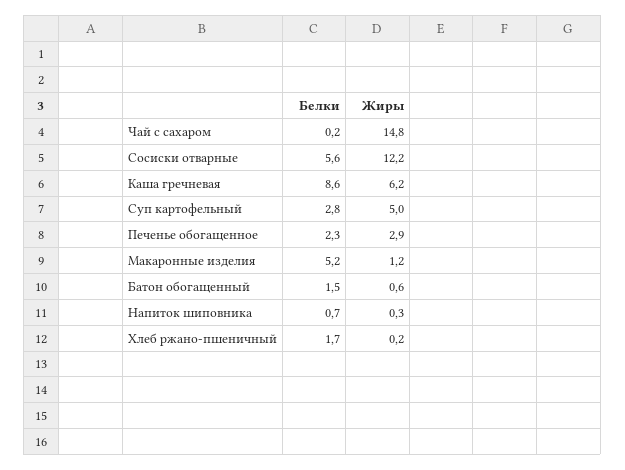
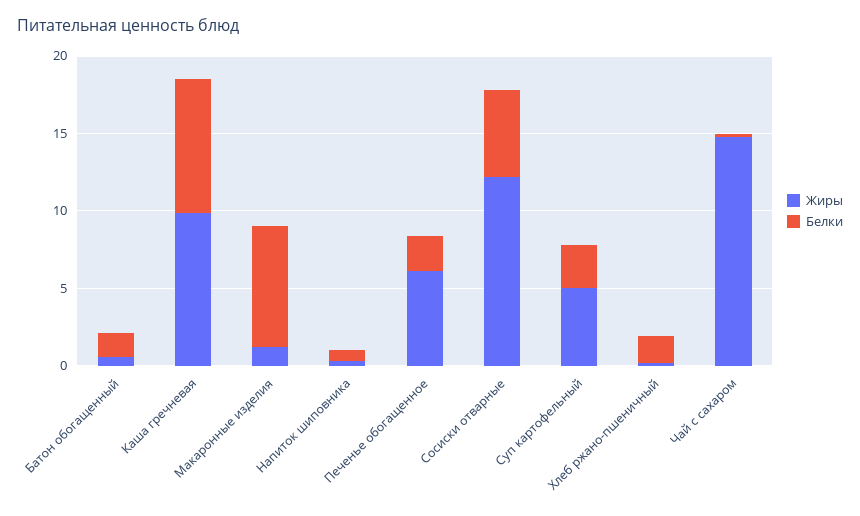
Жиры, Каша гречневая: 6.2 -> 10
Жиры, Печенье обогащенное: 2.9 -> 6
Белки, Макаронные изделия: 5.2 -> 8

